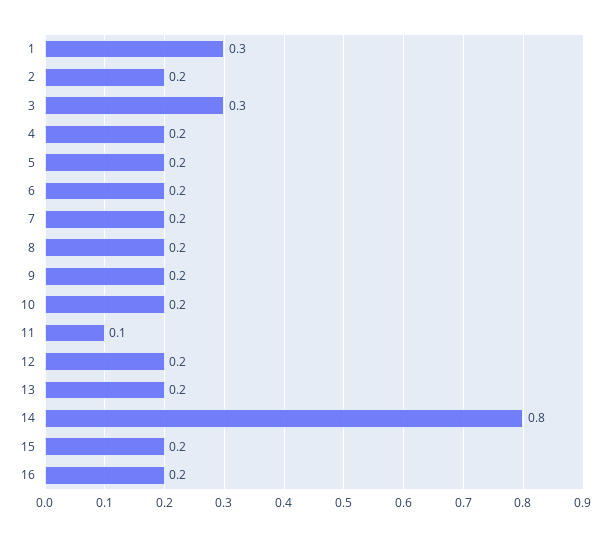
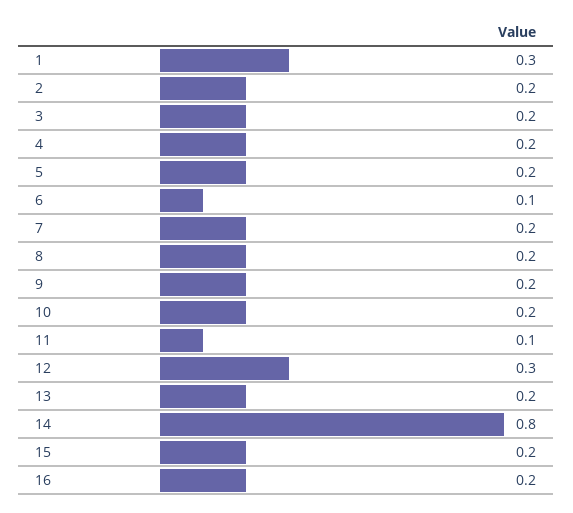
3: 0.3 -> 0.2
6: 0.2 -> 0.1
12: 0.2 -> 0.3

